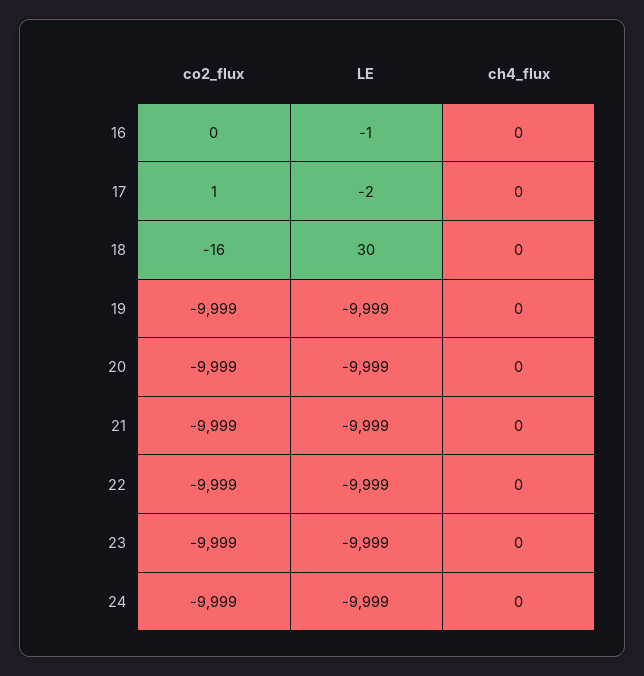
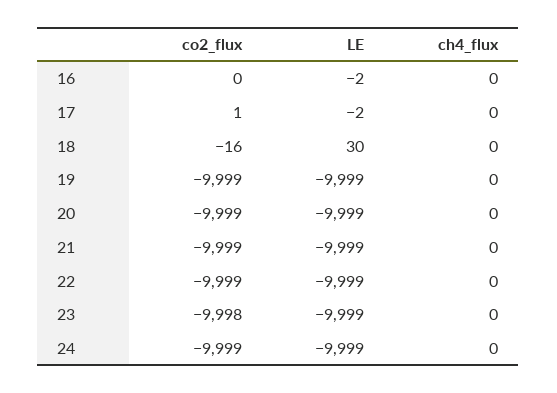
LE, 16: -1 -> -2
co2_flux, 23: -9999 -> -9998

